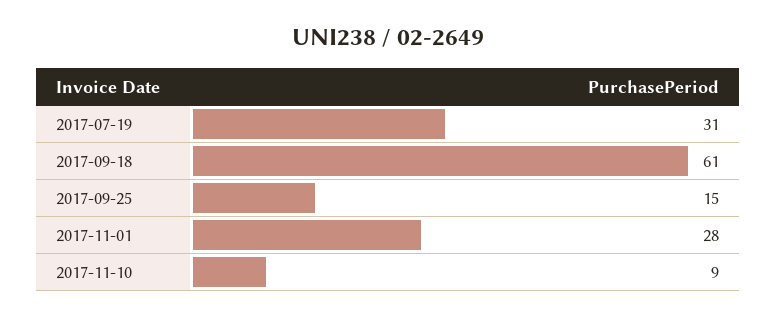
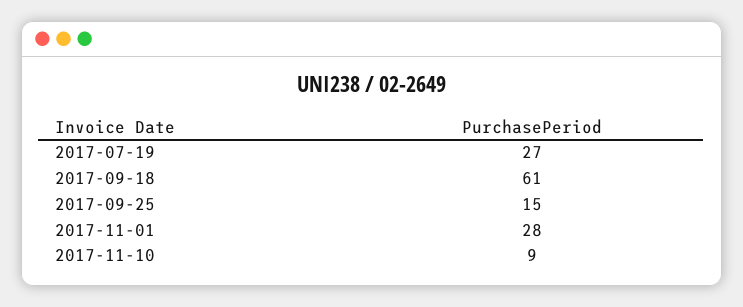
2017-07-19: 31 -> 27

